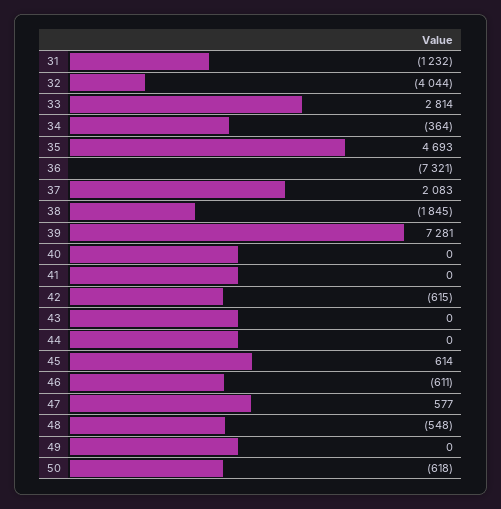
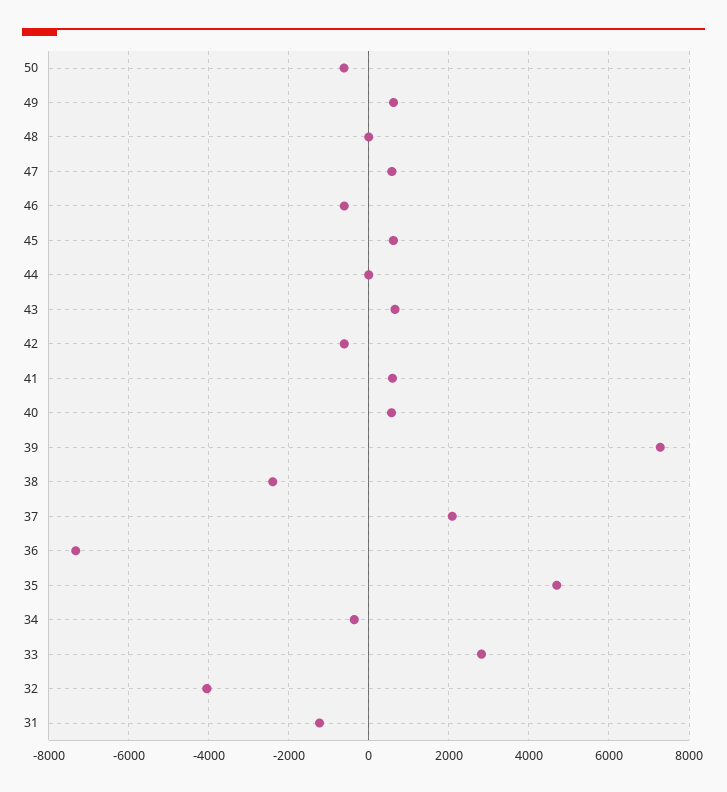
38: -1845 -> -2400
40: 0 -> 600
41: 0 -> 600
43: 0 -> 600
48: -548 -> 0
49: 0 -> 600

